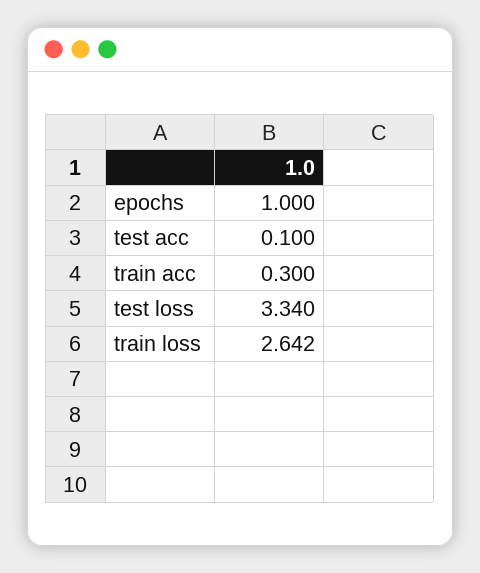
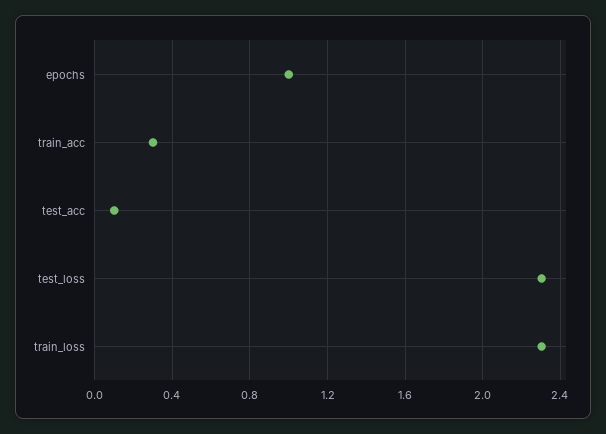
test loss: 3.34 -> 2.3
train loss: 2.642 -> 2.3

